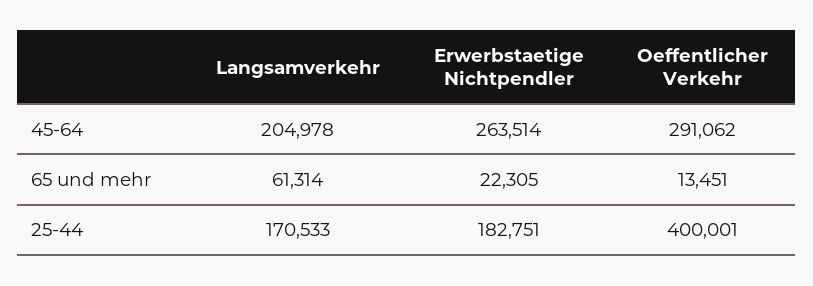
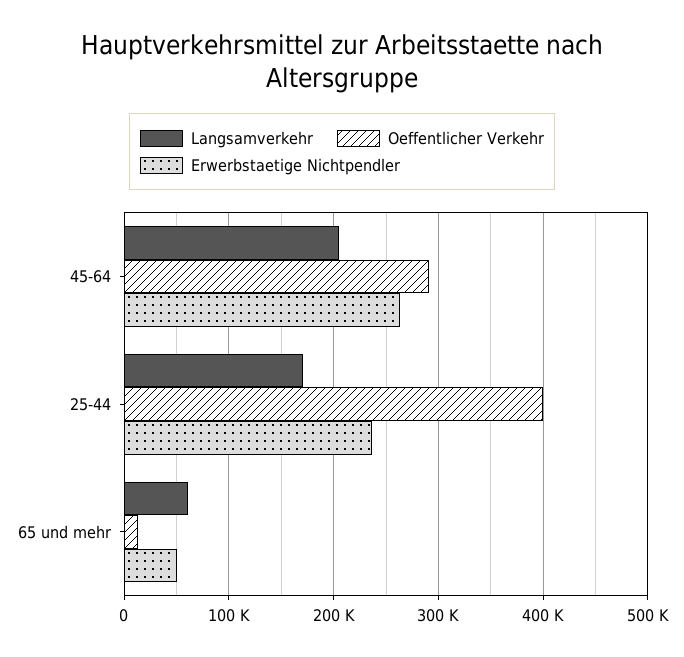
Erwerbstaetige Nichtpendler, 65 und mehr: 22305 -> 50000
Erwerbstaetige Nichtpendler, 25-44: 182751 -> 240000

